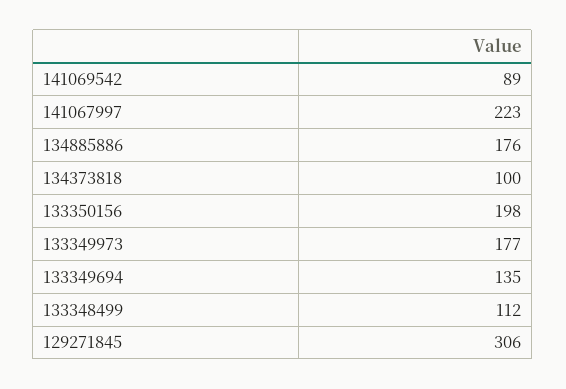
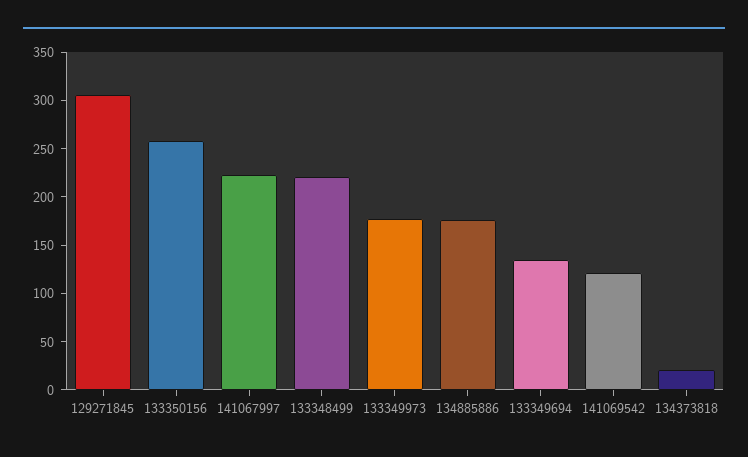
141069542: 89 -> 120
134373818: 100 -> 20
133350156: 198 -> 260
133348499: 112 -> 220

